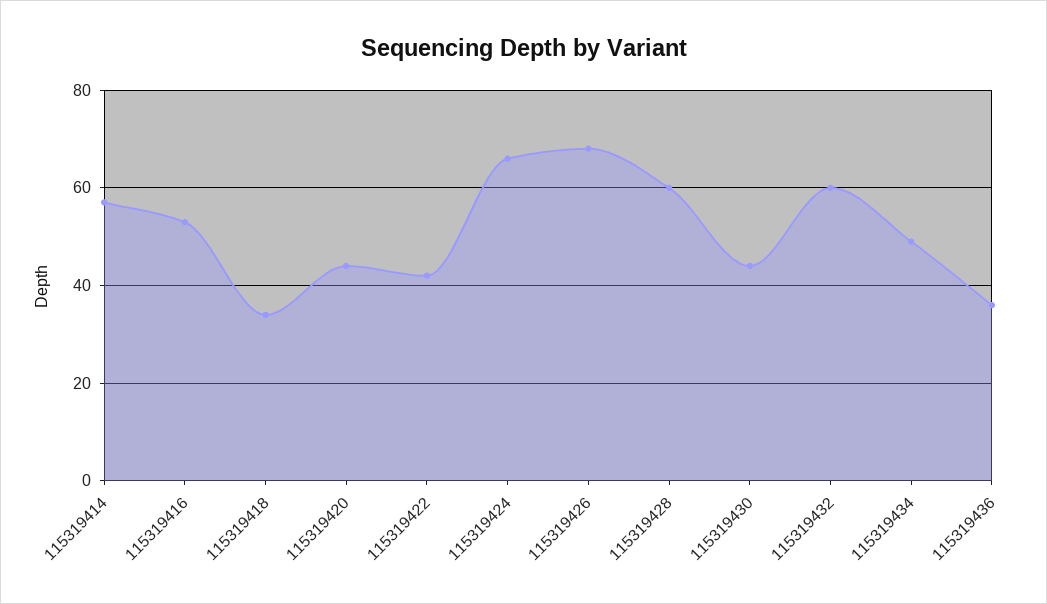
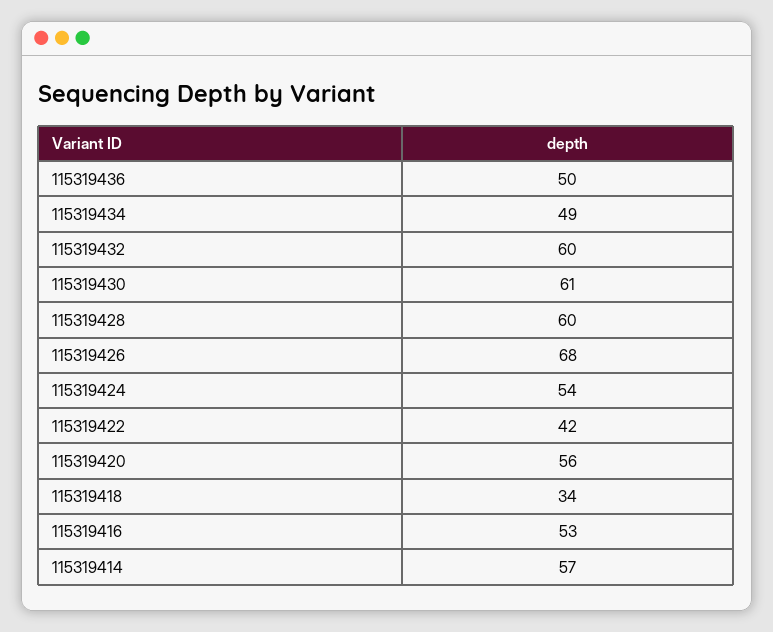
115319420: 45 -> 56
115319424: 65 -> 54
115319430: 45 -> 61
115319436: 35 -> 50

